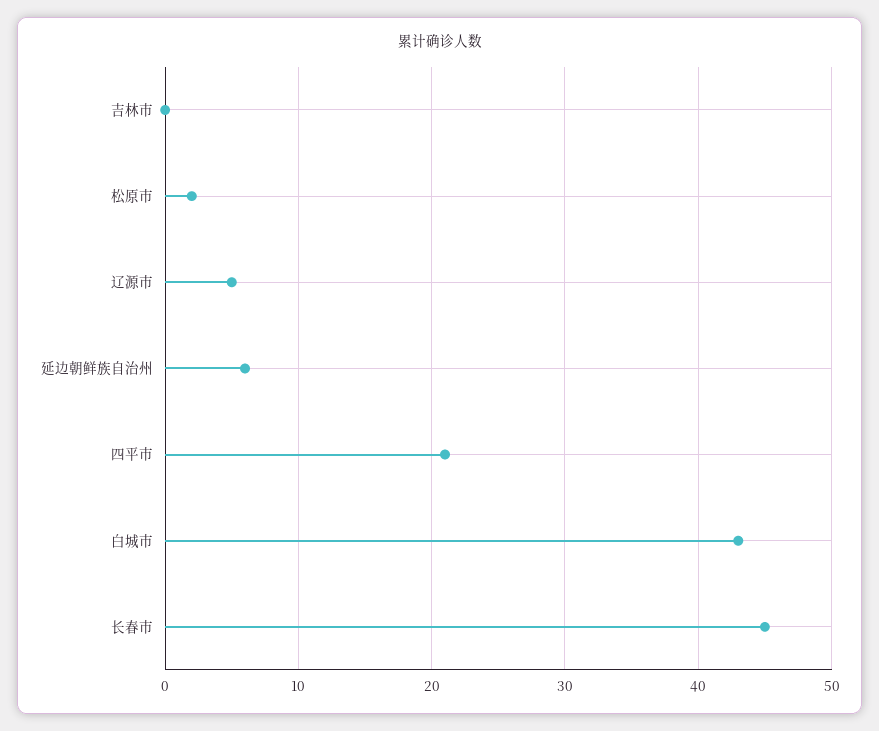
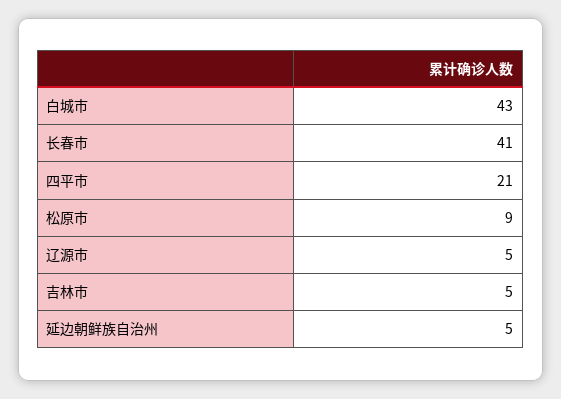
吉林市: 0 -> 5
松原市: 2 -> 9
延边朝鲜族自治州: 6 -> 5
长春市: 45 -> 41

